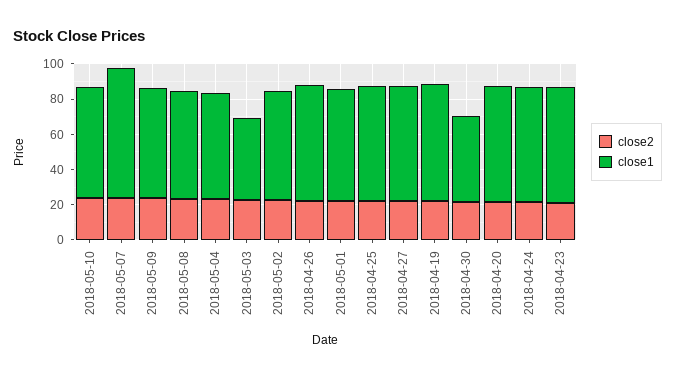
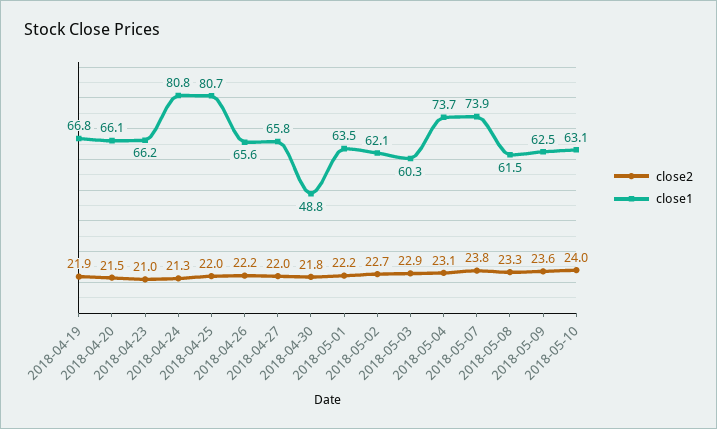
close1, 2018-05-04: 60 -> 73.7
close1, 2018-05-03: 45 -> 60.3
close1, 2018-04-25: 65 -> 80.7
close1, 2018-04-24: 65 -> 80.8

